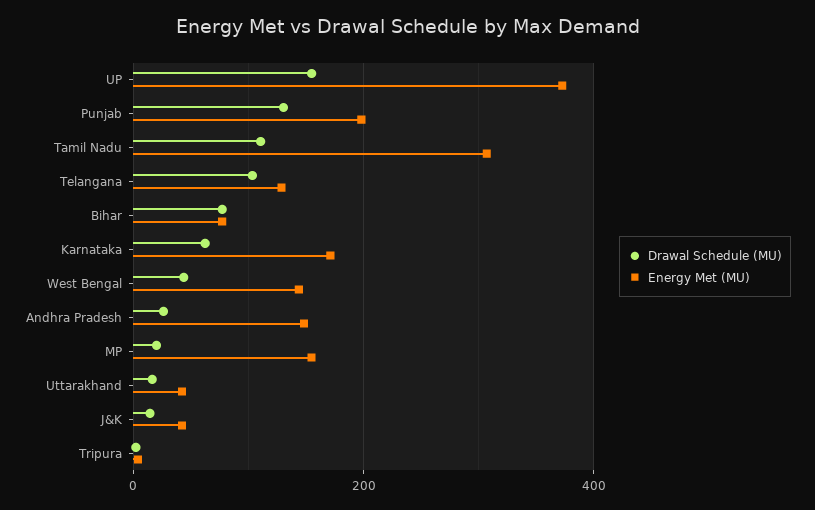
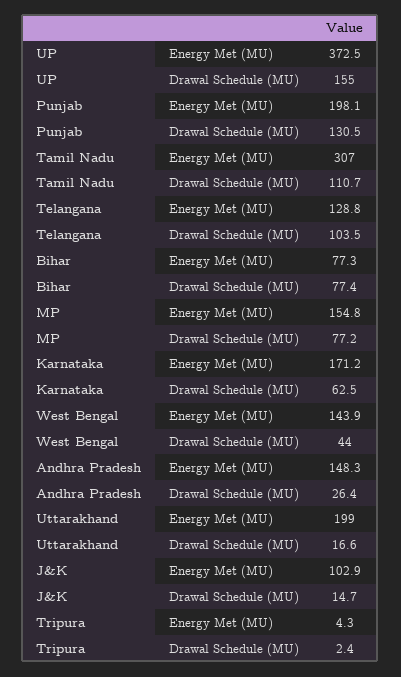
Drawal Schedule (MU), MP: 20 -> 77.2
Energy Met (MU), Uttarakhand: 40 -> 199
Energy Met (MU), J&K: 40 -> 102.9

